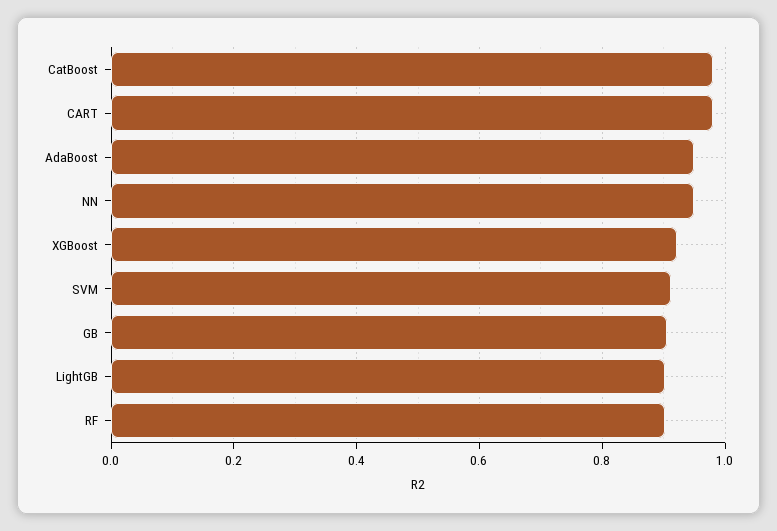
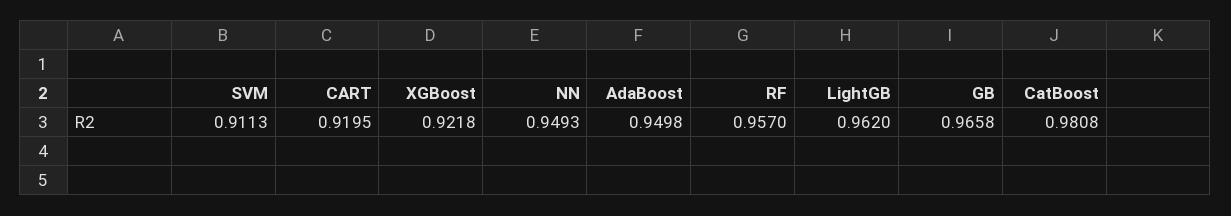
CART: 0.98 -> 0.9195
GB: 0.9 -> 0.9658
LightGB: 0.9 -> 0.962
RF: 0.9 -> 0.957

